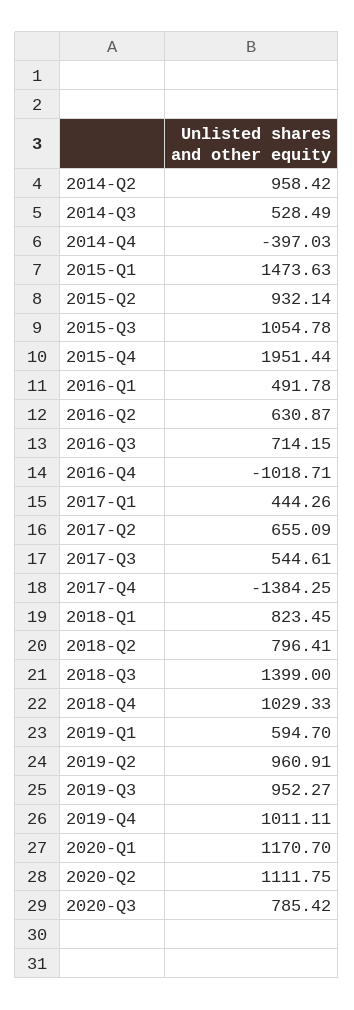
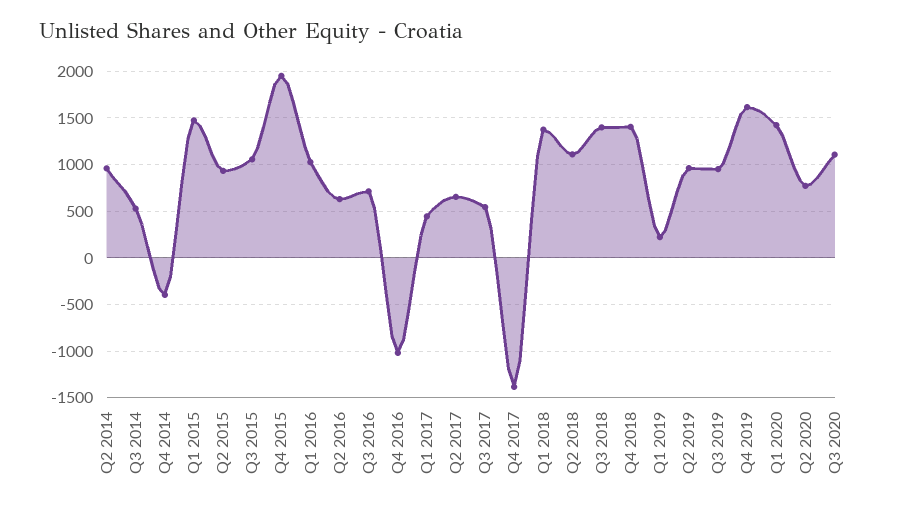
2016-Q1: 491.78 -> 1000
2018-Q1: 823.45 -> 1400
2018-Q2: 796.41 -> 1100
2018-Q4: 1029.33 -> 1400
2019-Q1: 594.7 -> 200
2019-Q4: 1011.11 -> 1600
2020-Q1: 1170.7 -> 1400
2020-Q2: 1111.75 -> 800
2020-Q3: 785.42 -> 1100

